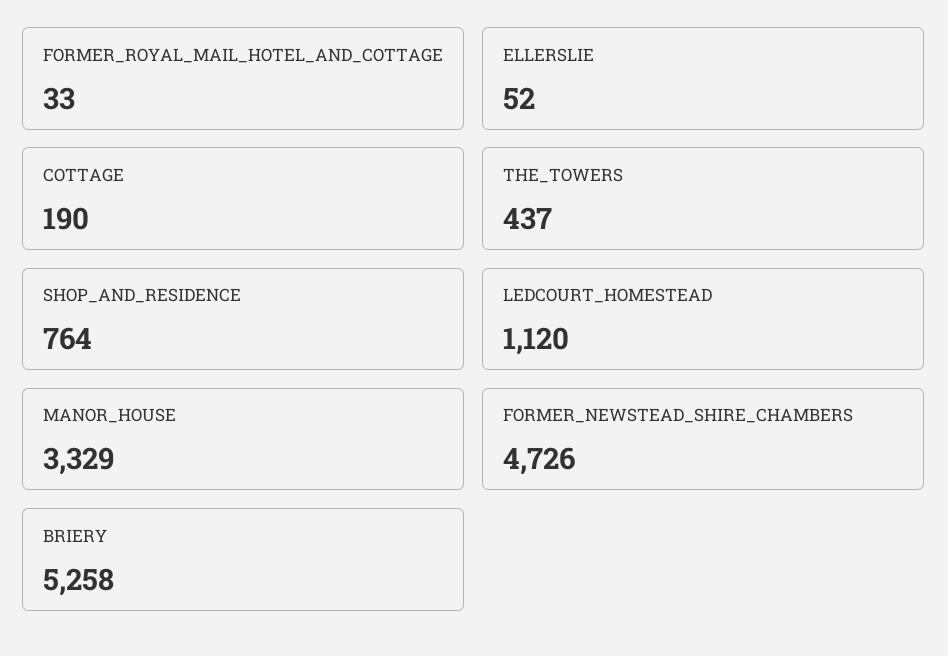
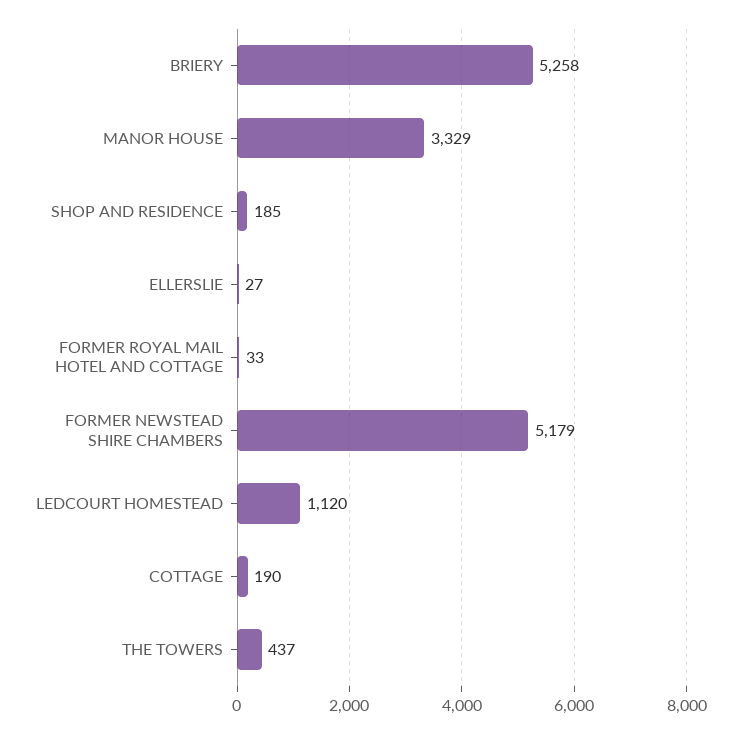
ELLERSLIE: 52 -> 27
SHOP_AND_RESIDENCE: 764 -> 185
FORMER_NEWSTEAD_SHIRE_CHAMBERS: 4726 -> 5179

